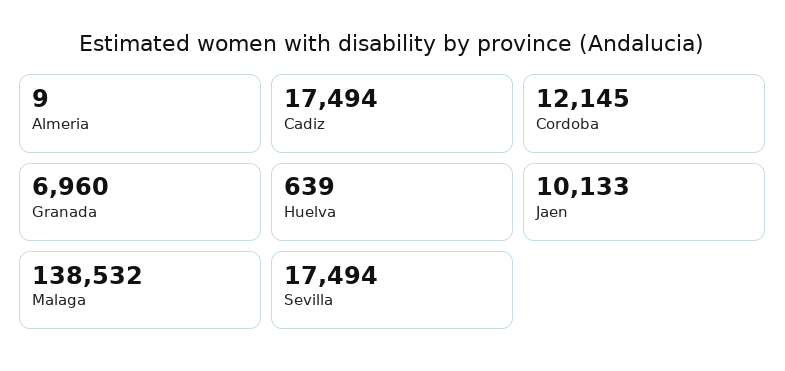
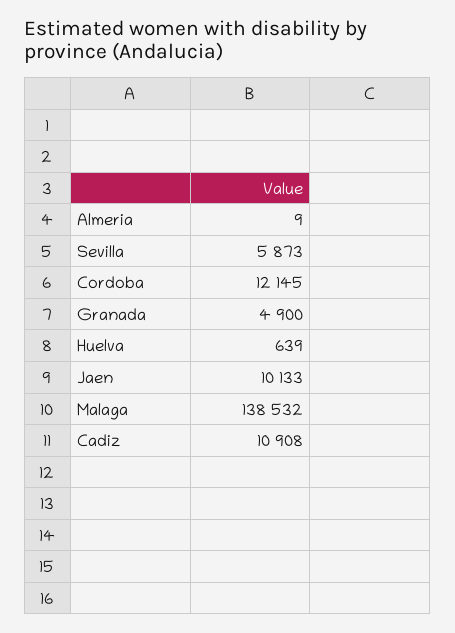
Cadiz: 17494 -> 10908
Granada: 6960 -> 4900
Sevilla: 17494 -> 5873

